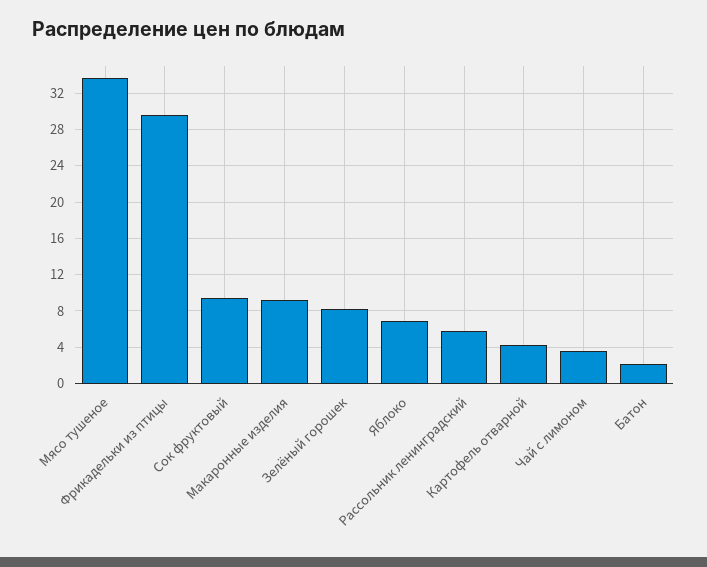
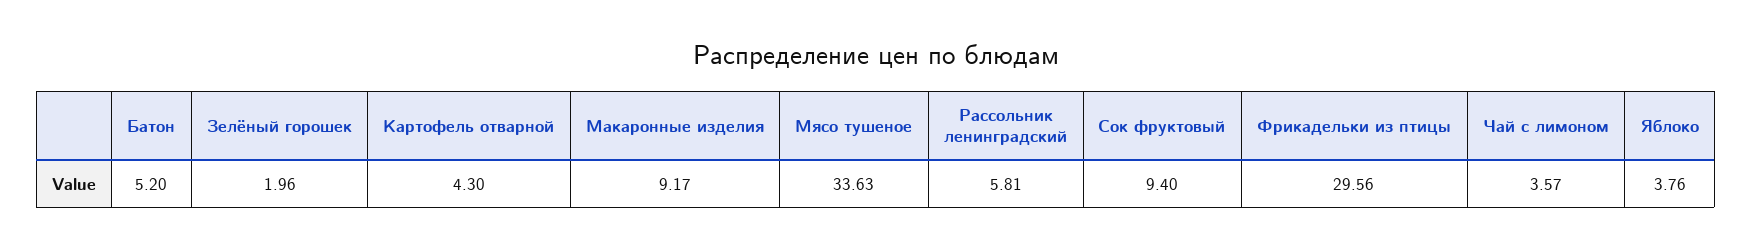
Зелёный горошек: 8 -> 1.96
Яблоко: 7 -> 3.76
Батон: 2 -> 5.2

